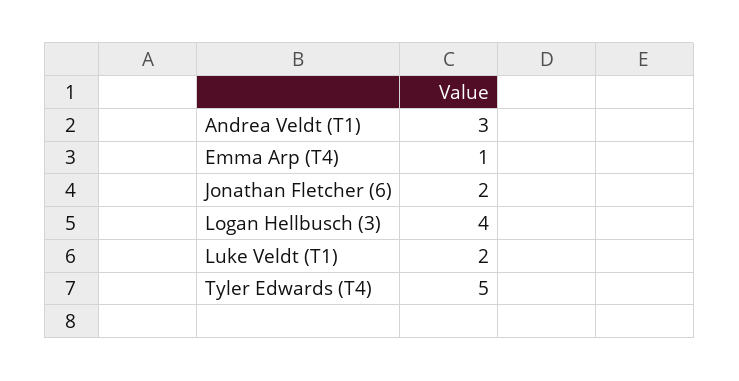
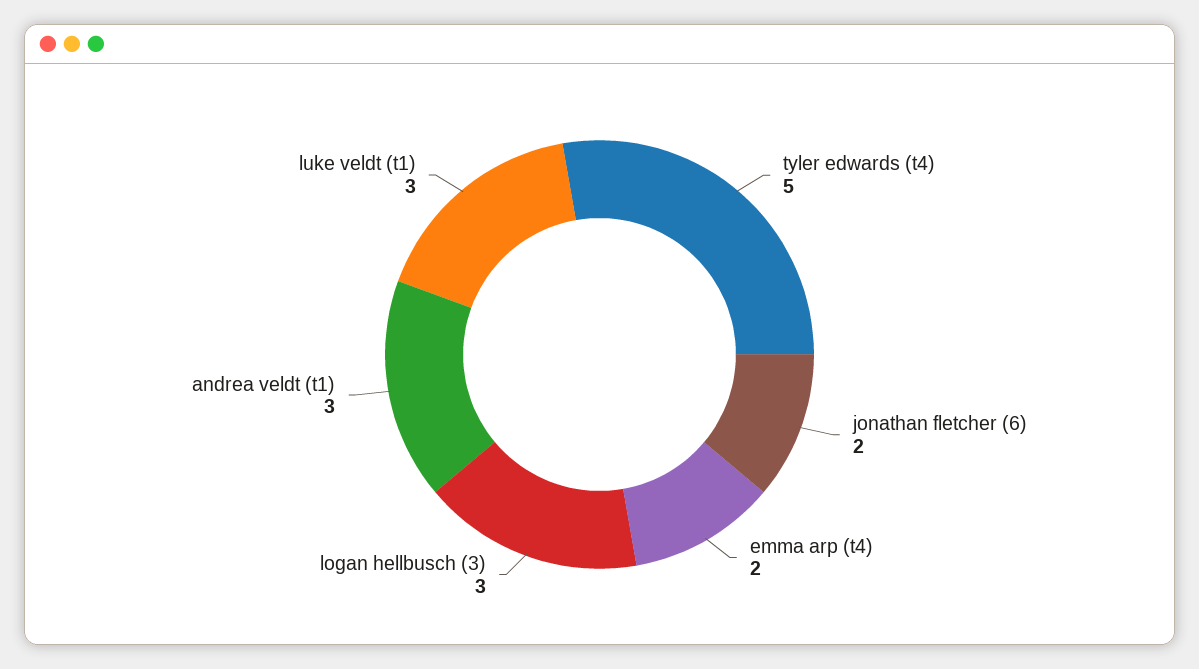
Emma Arp (T4): 1 -> 2
Logan Hellbusch (3): 4 -> 3
Luke Veldt (T1): 2 -> 3

